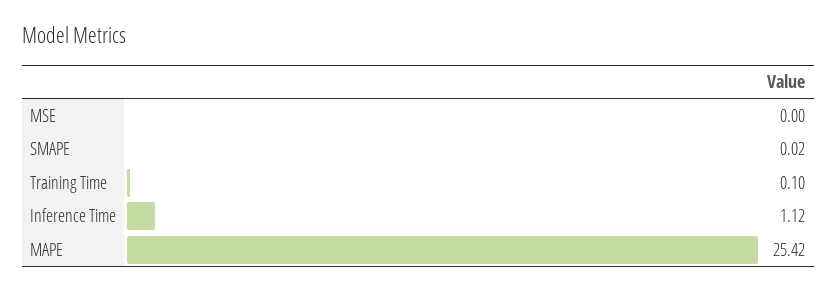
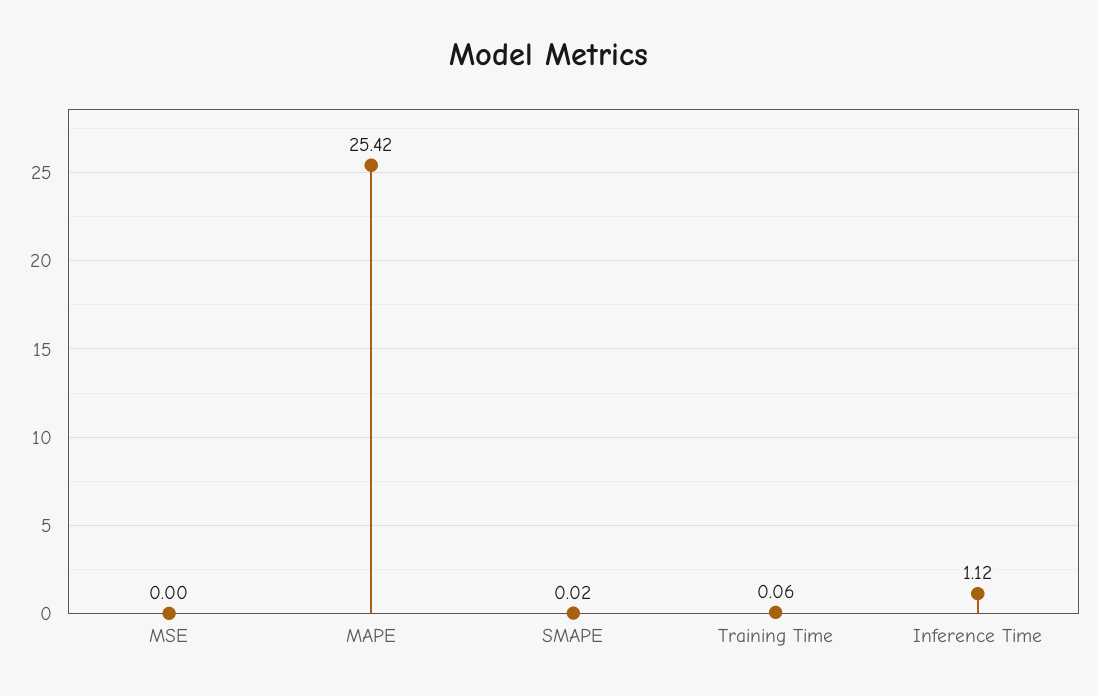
Training Time: 0.1 -> 0.06

